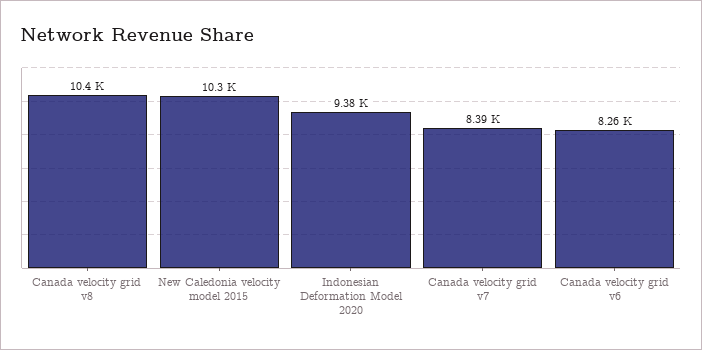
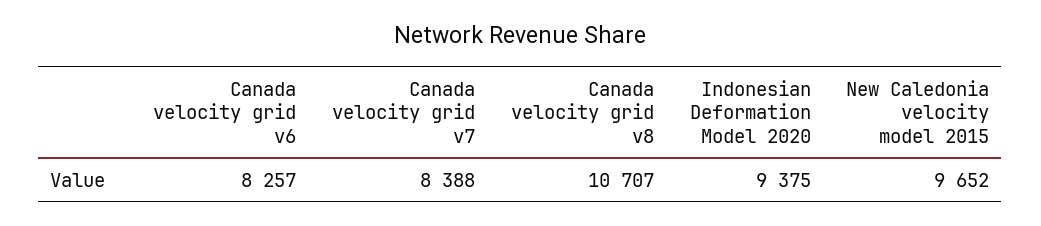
Canada velocity grid v8: 10400 -> 10707
New Caledonia velocity model 2015: 10300 -> 9652

